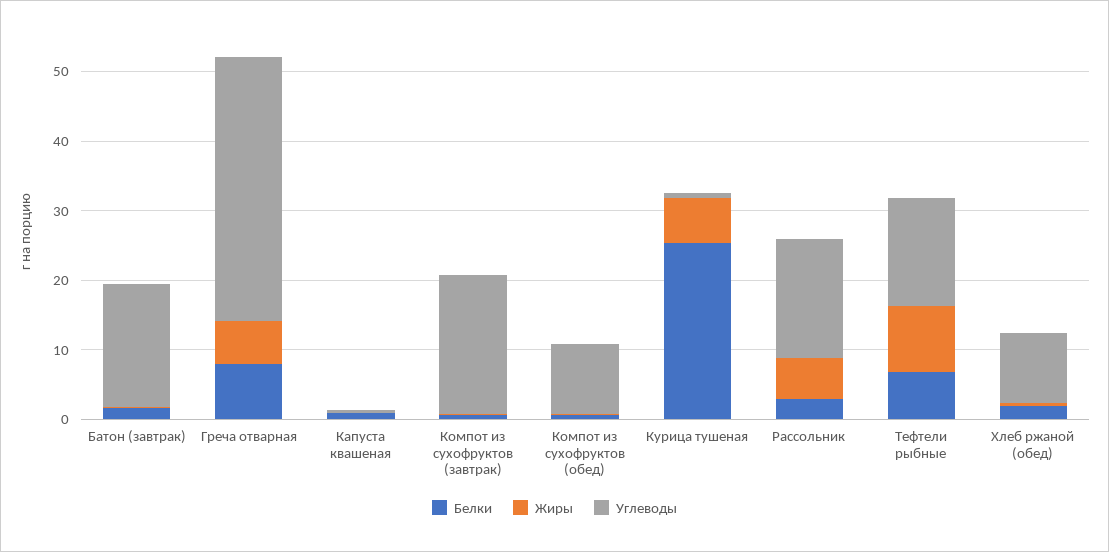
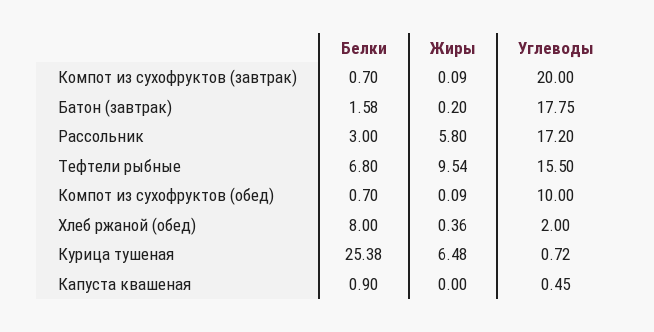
Белки, Греча отварная: 8 -> none
Жиры, Греча отварная: 6 -> none
Углеводы, Греча отварная: 38 -> none
Белки, Хлеб ржаной (обед): 2 -> 8
Углеводы, Хлеб ржаной (обед): 10 -> 2

